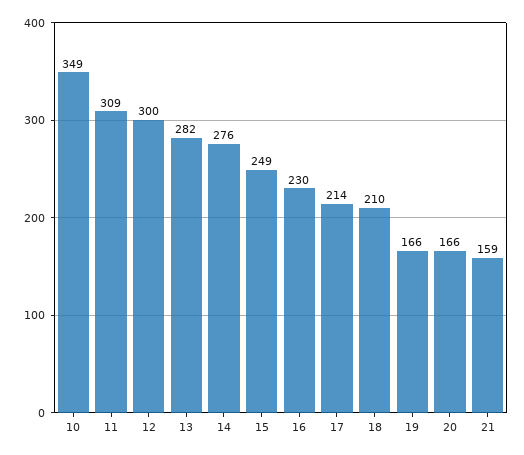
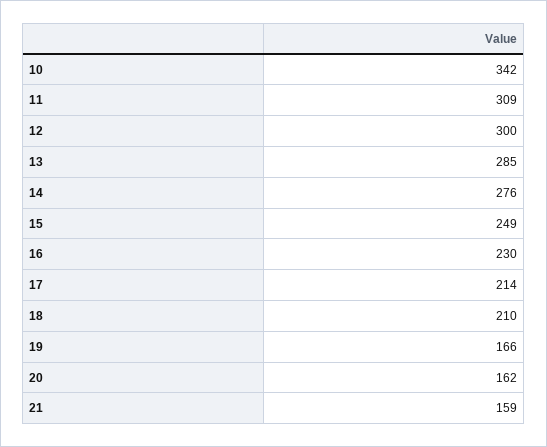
10: 349 -> 342
13: 282 -> 285
20: 166 -> 162

